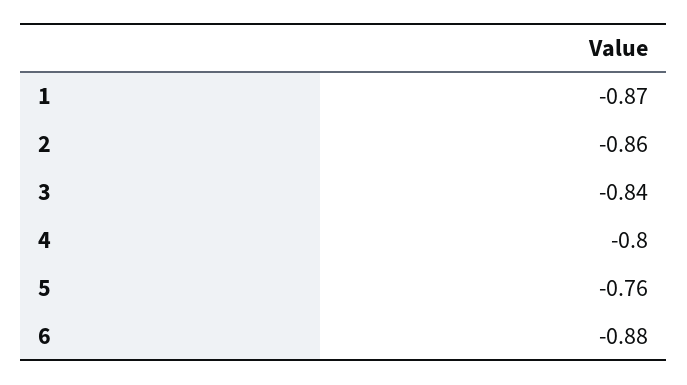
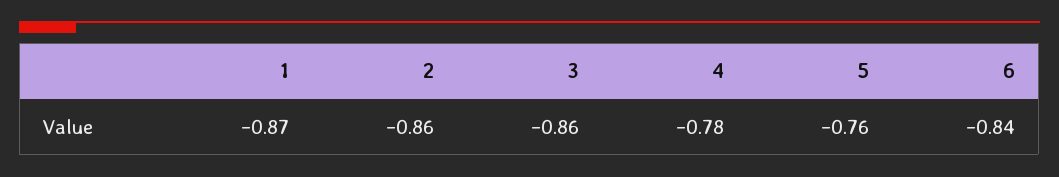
3: -0.84 -> -0.86
4: -0.8 -> -0.78
6: -0.88 -> -0.84

